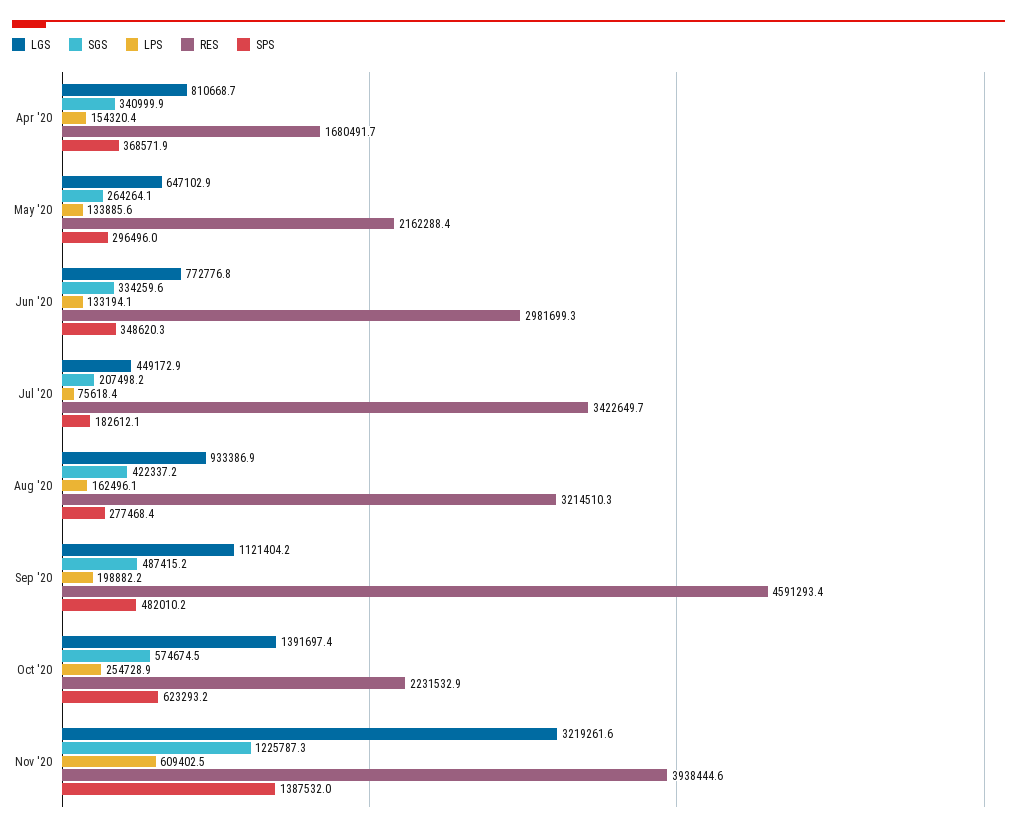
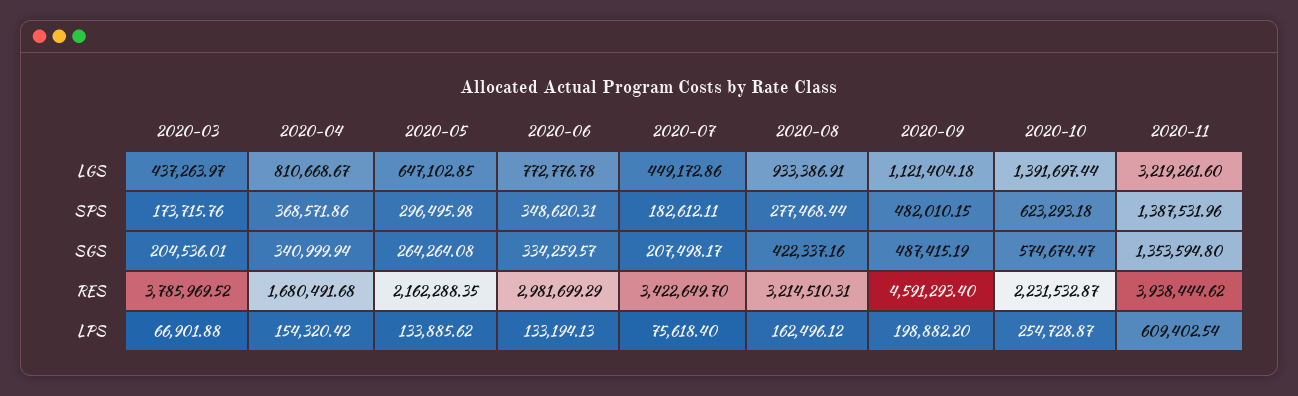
SGS, Nov '20: 1225787.3 -> 1353594.8
LGS, 2020-03: none -> 437263.97
SPS, 2020-03: none -> 173715.76
SGS, 2020-03: none -> 204536.01
RES, 2020-03: none -> 3785969.52
LPS, 2020-03: none -> 66901.88

